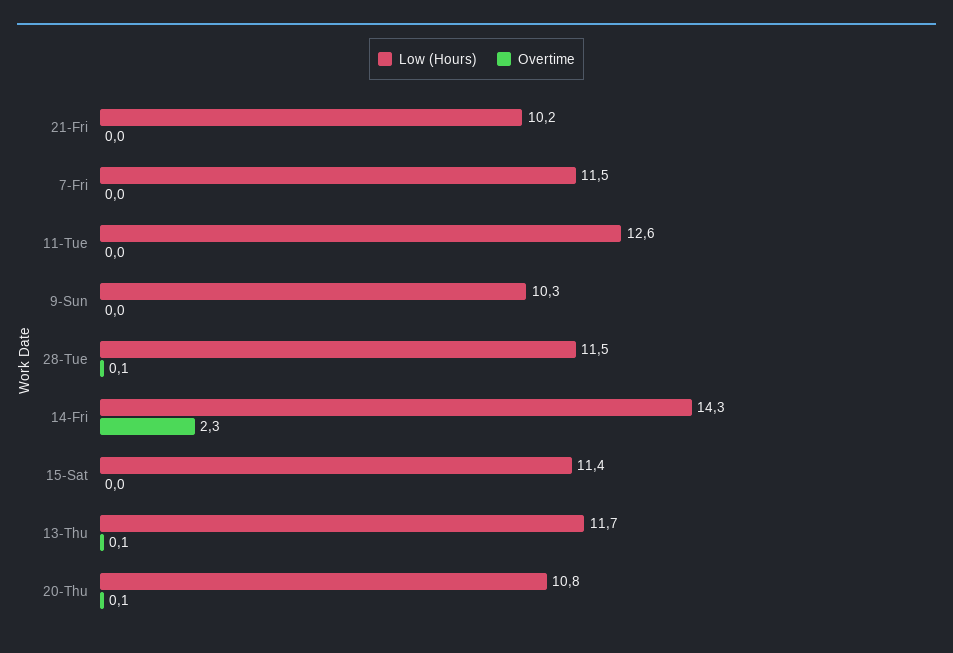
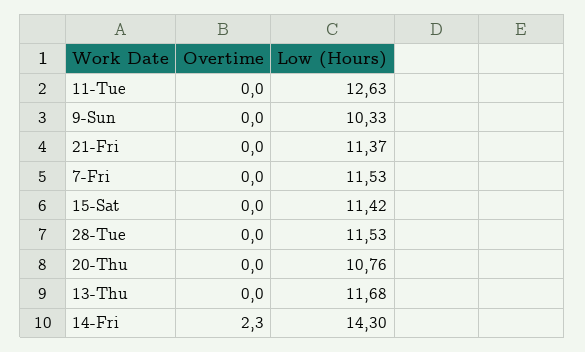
Low (Hours), 21-Fri: 10.2 -> 11.37
Overtime, 28-Tue: 0.1 -> 0
Overtime, 13-Thu: 0.1 -> 0
Overtime, 20-Thu: 0.1 -> 0

